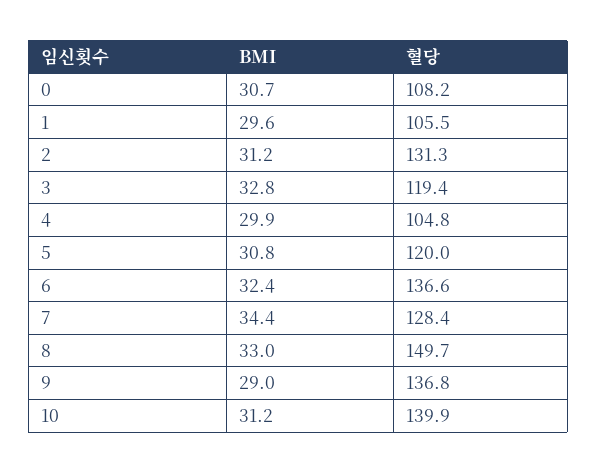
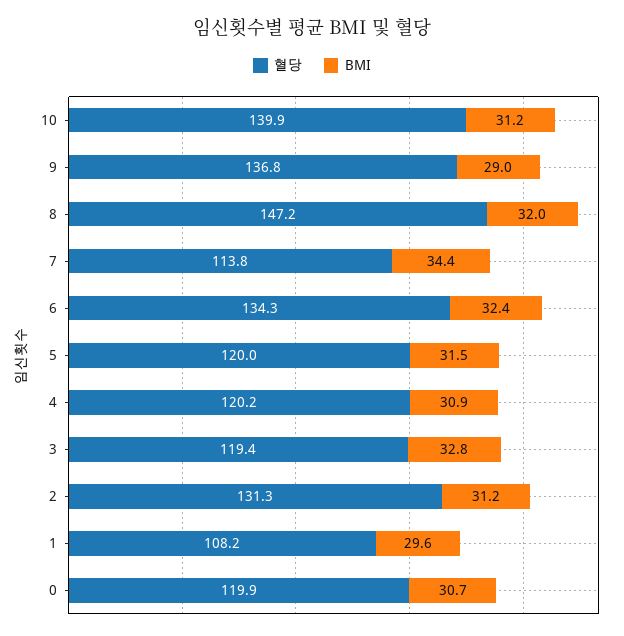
혈당, 0: 108.2 -> 119.9
혈당, 1: 105.5 -> 108.2
BMI, 4: 29.9 -> 30.9
혈당, 4: 104.8 -> 120.2
BMI, 5: 30.8 -> 31.5
혈당, 6: 136.6 -> 134.3
혈당, 7: 128.4 -> 113.8
BMI, 8: 33 -> 32
혈당, 8: 149.7 -> 147.2

